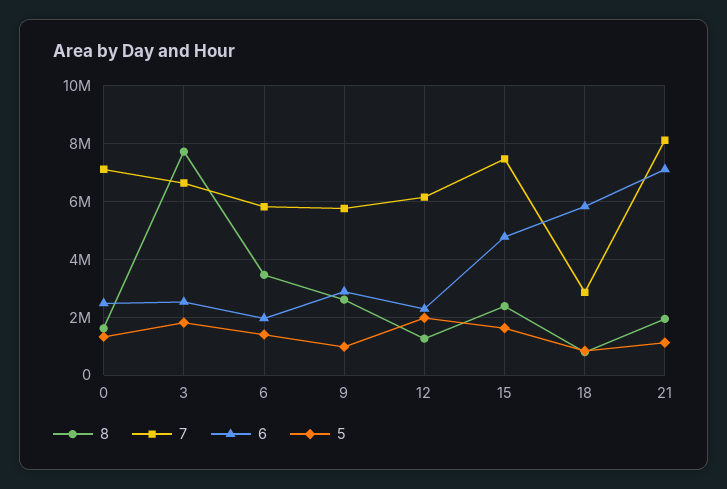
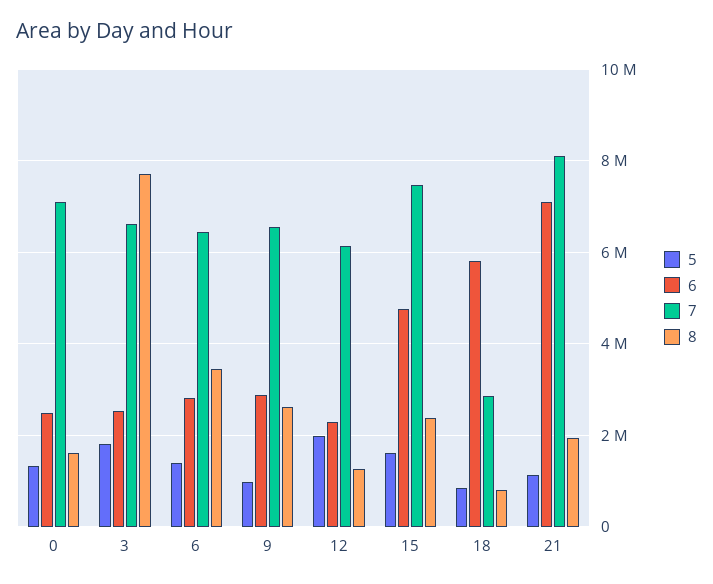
7, 6: 5750000 -> 6400000
6, 6: 2000000 -> 2800000
7, 9: 5750000 -> 6600000

